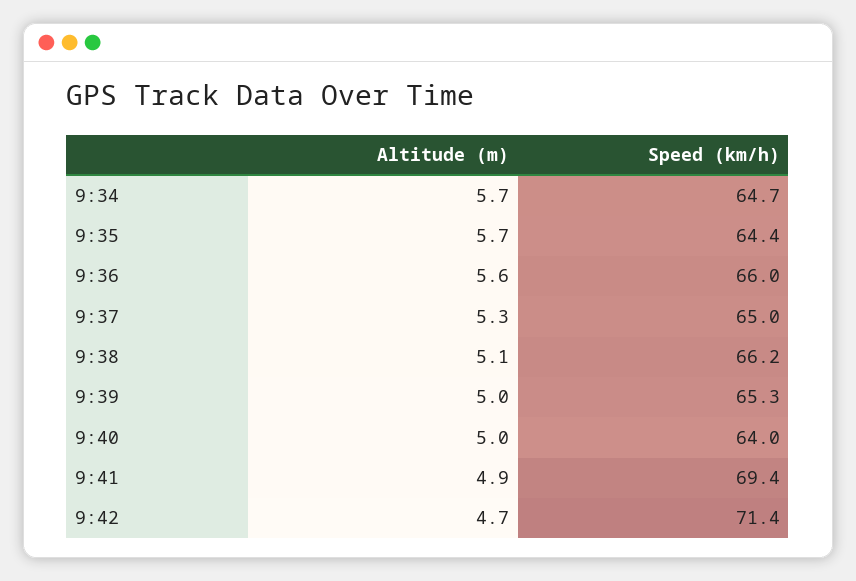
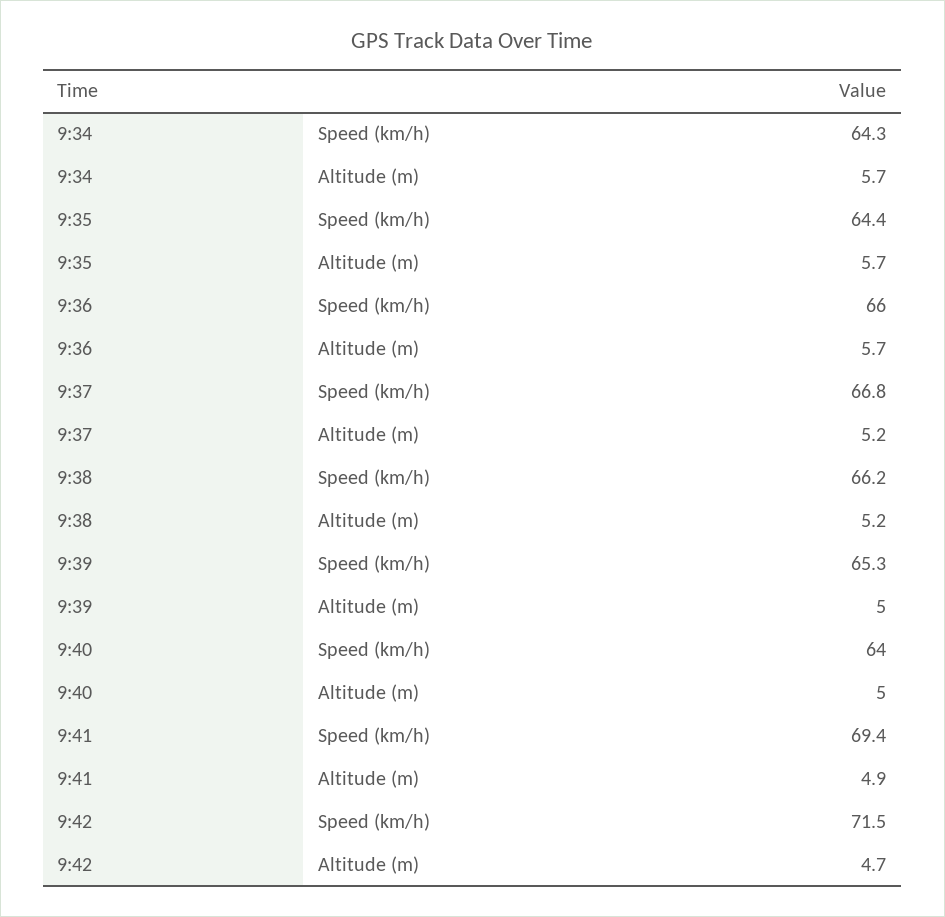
Speed (km/h), 9:34: 64.7 -> 64.3
Altitude (m), 9:36: 5.6 -> 5.7
Altitude (m), 9:37: 5.3 -> 5.2
Speed (km/h), 9:37: 65 -> 66.8
Altitude (m), 9:38: 5.1 -> 5.2
Speed (km/h), 9:42: 71.4 -> 71.5

